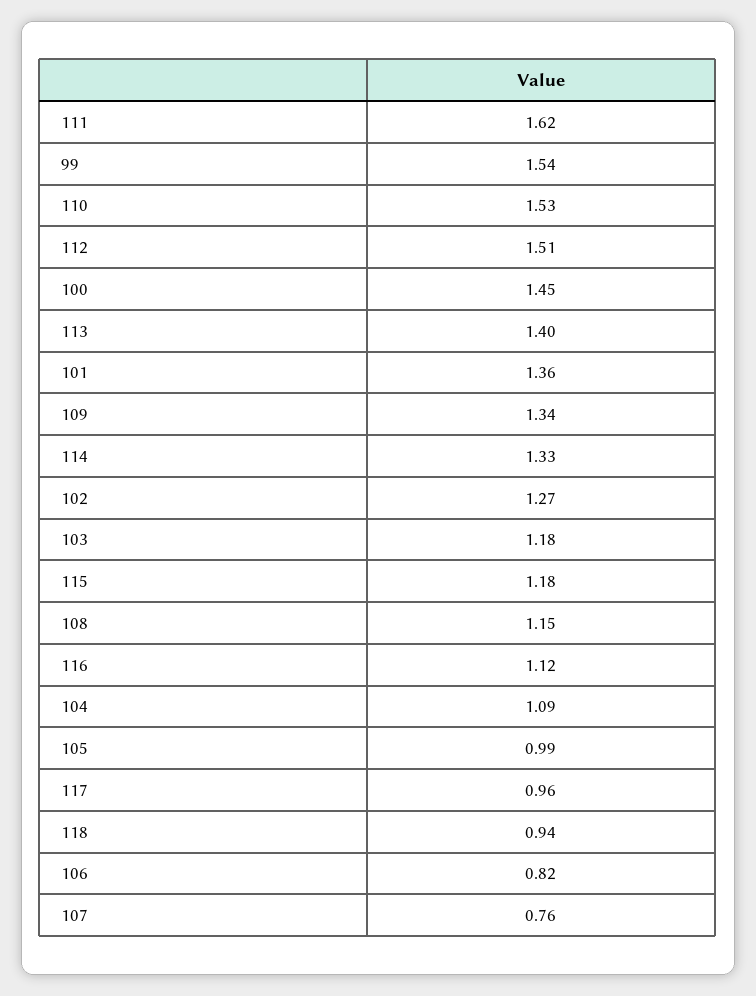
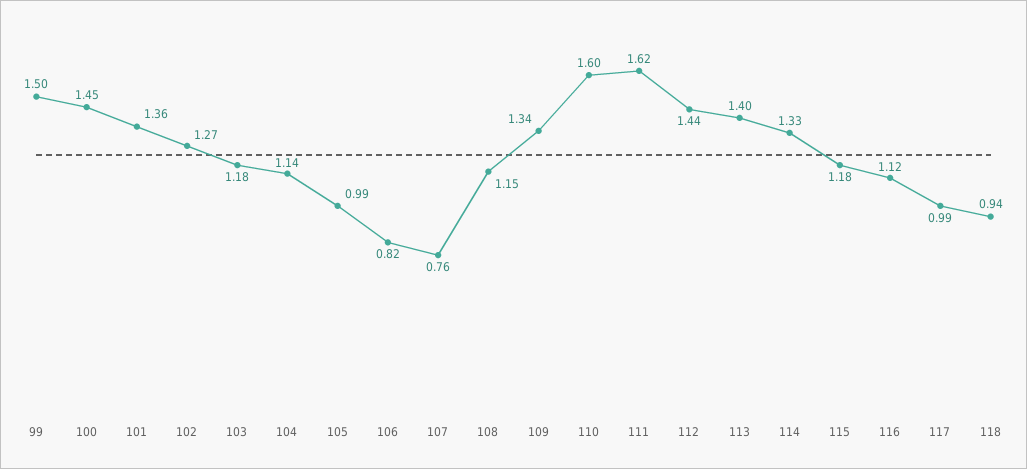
99: 1.54 -> 1.5
110: 1.53 -> 1.6
112: 1.51 -> 1.44
104: 1.09 -> 1.14
117: 0.96 -> 0.99

